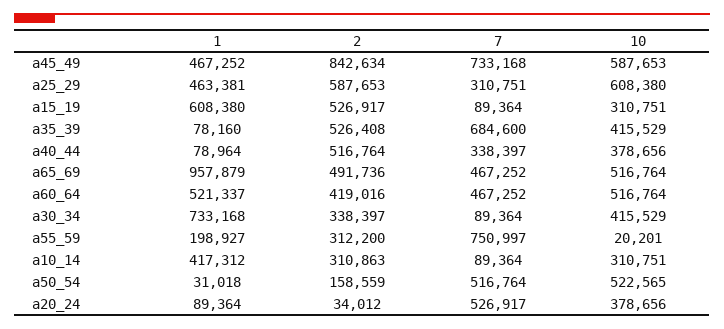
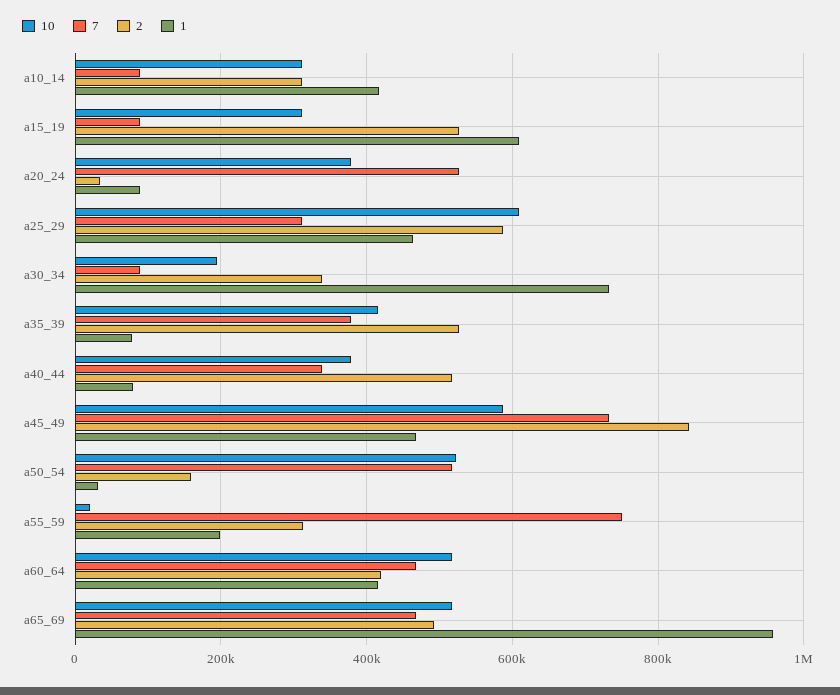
7, a35_39: 684600 -> 380000
1, a60_64: 521337 -> 420000
10, a30_34: 415529 -> 200000

